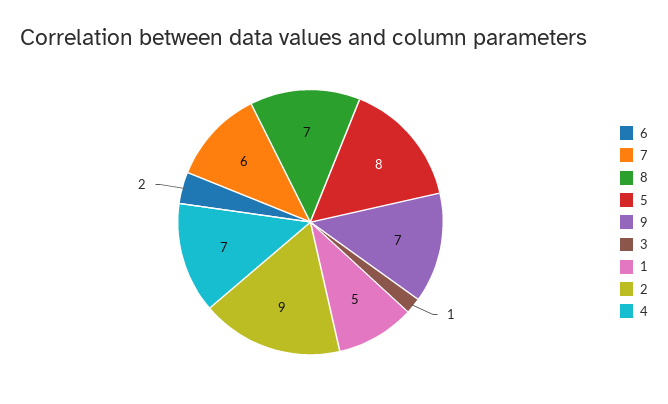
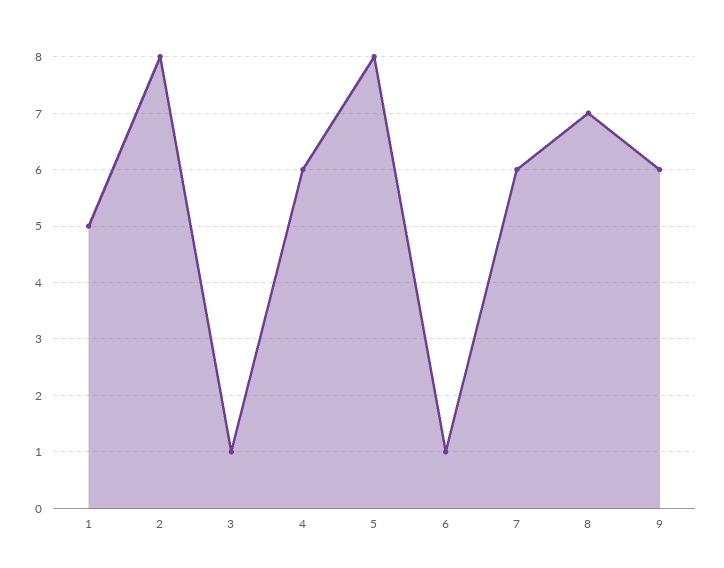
6: 2 -> 1
9: 7 -> 6
2: 9 -> 8
4: 7 -> 6

